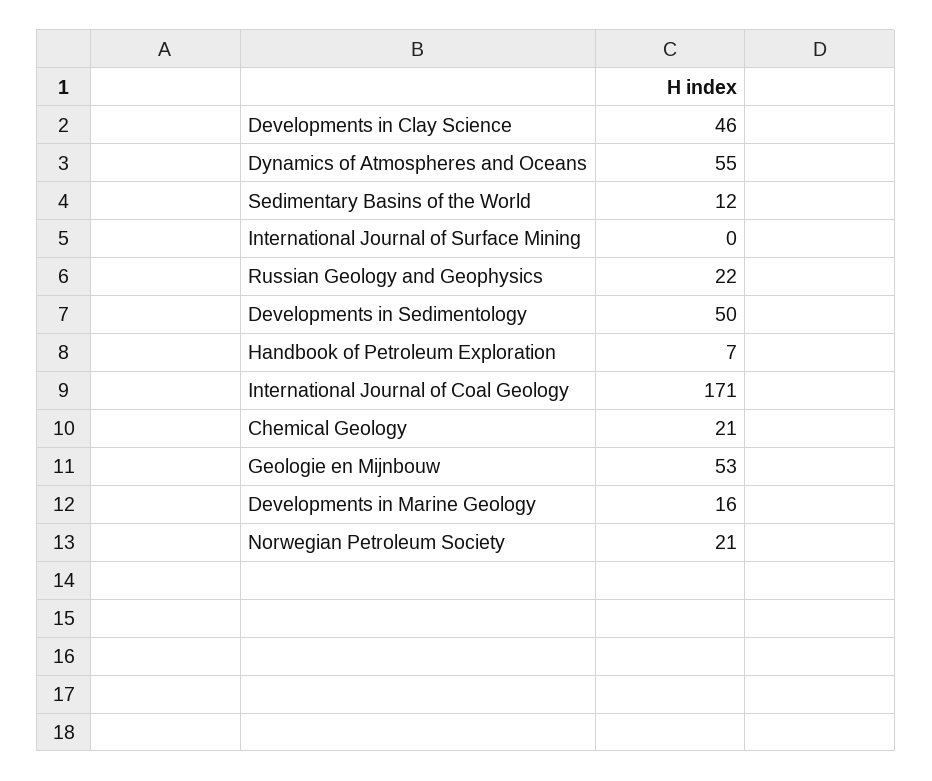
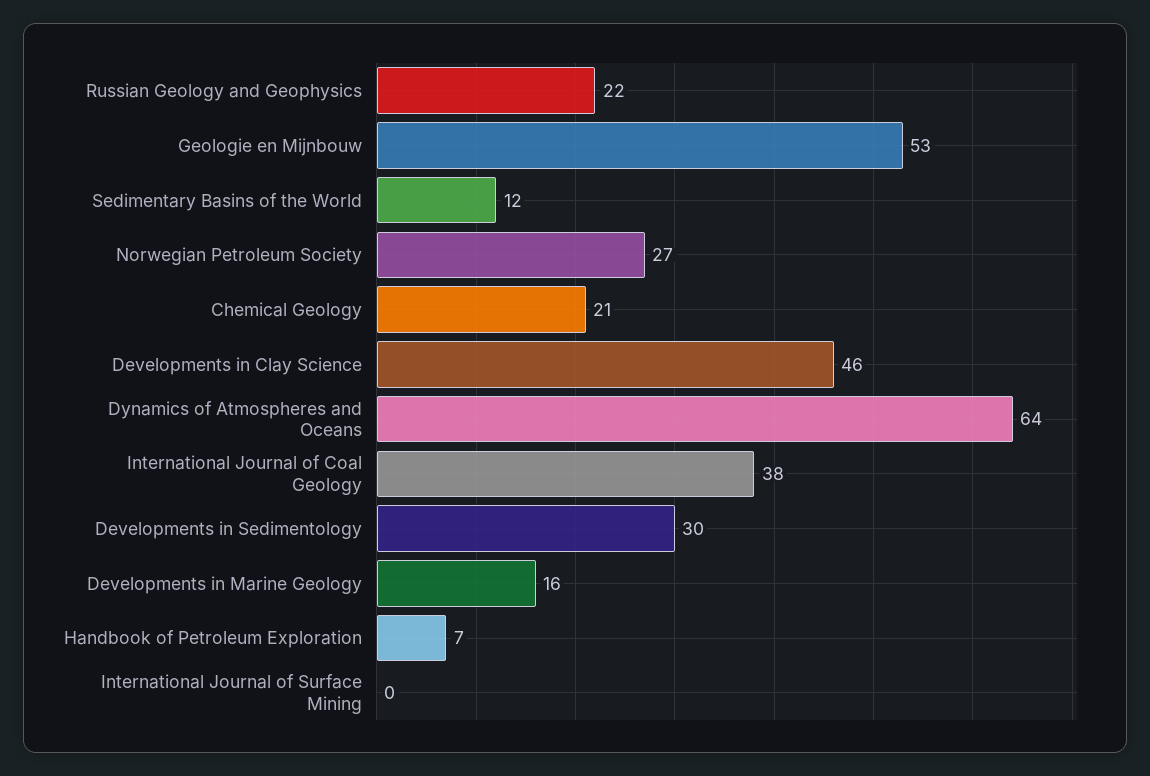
Dynamics of Atmospheres and Oceans: 55 -> 64
Developments in Sedimentology: 50 -> 30
International Journal of Coal Geology: 171 -> 38
Norwegian Petroleum Society: 21 -> 27

